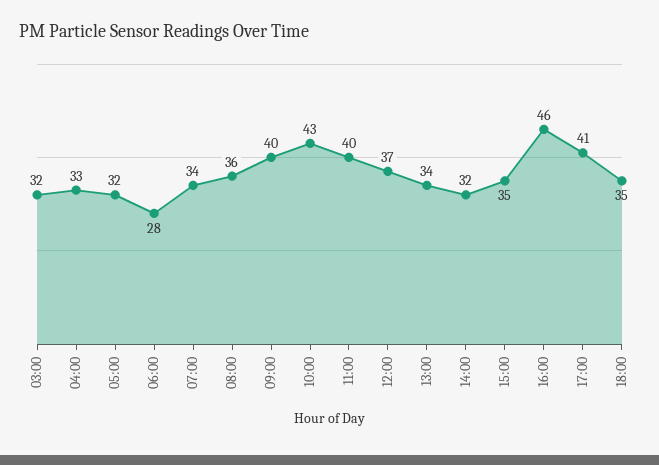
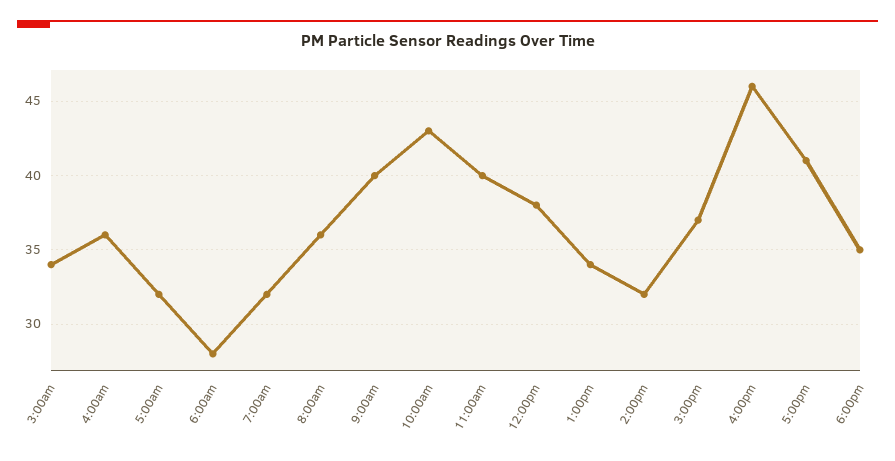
03:00: 32 -> 34
04:00: 33 -> 36
07:00: 34 -> 32
12:00: 37 -> 38
15:00: 35 -> 37

